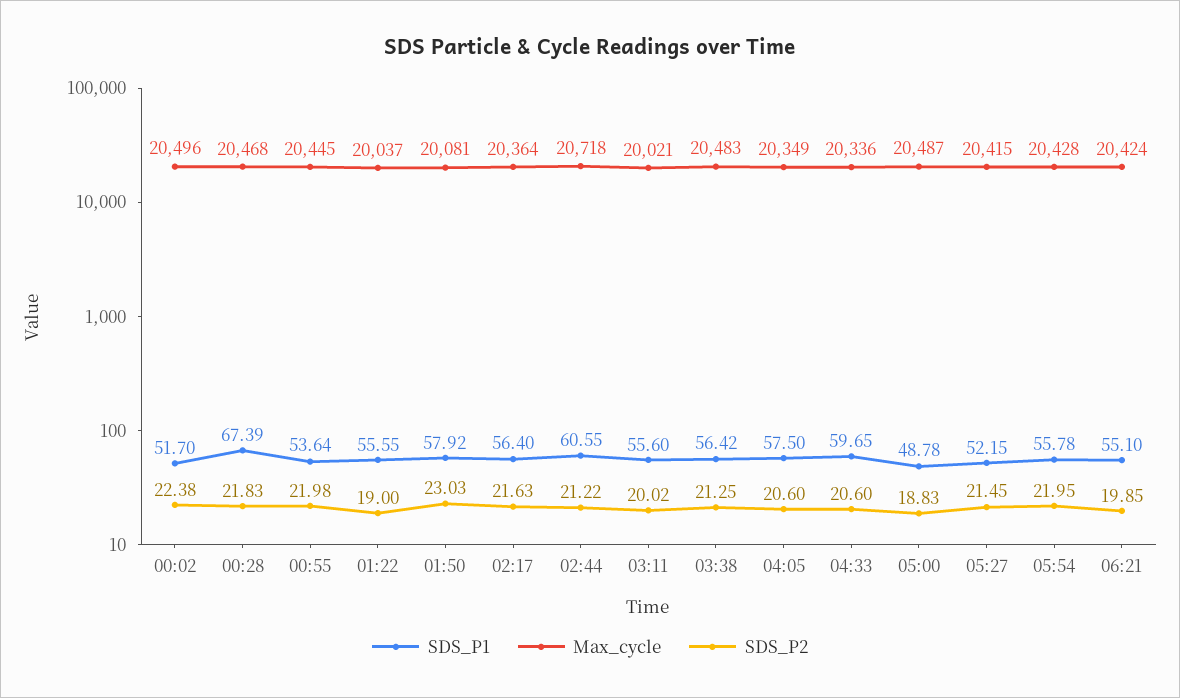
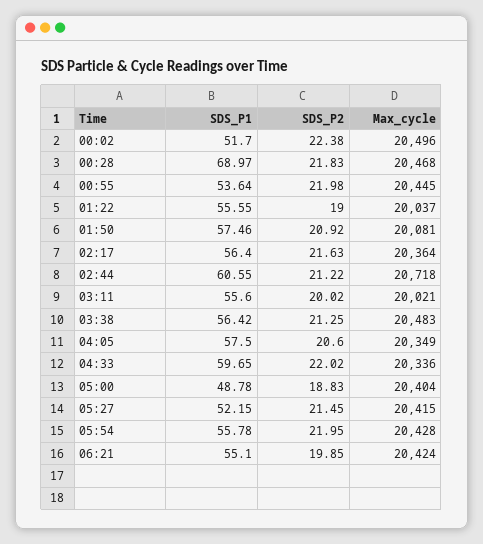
SDS_P1, 00:28: 67.39 -> 68.97
SDS_P1, 01:50: 57.92 -> 57.46
SDS_P2, 01:50: 23.03 -> 20.92
SDS_P2, 04:33: 20.6 -> 22.02
Max_cycle, 05:00: 20487 -> 20404

